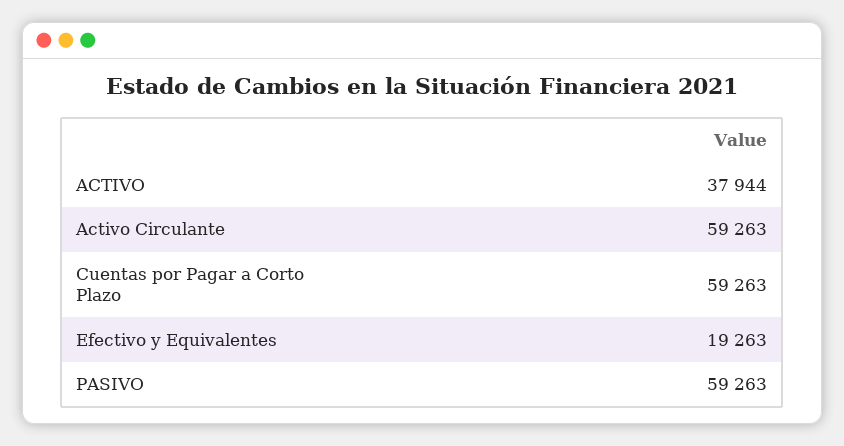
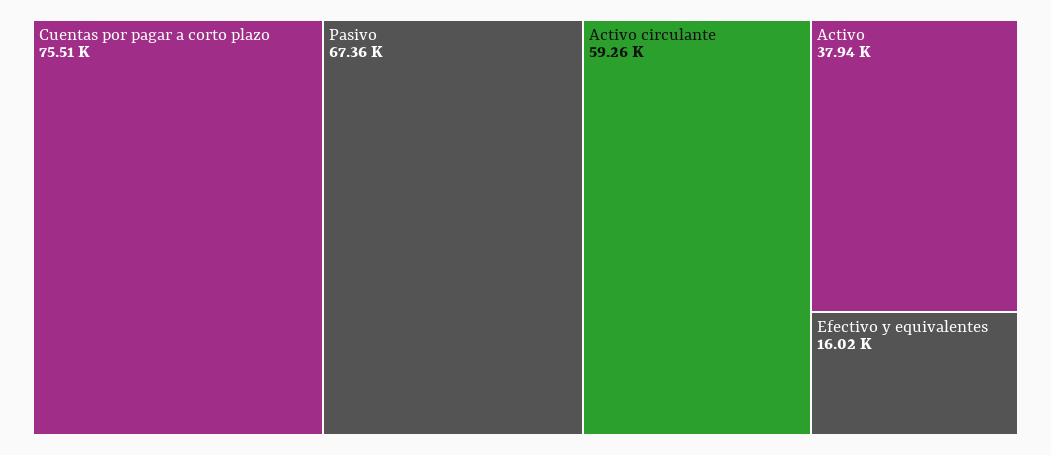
Cuentas por Pagar a Corto Plazo: 59263 -> 75510
Efectivo y Equivalentes: 19263 -> 16020
PASIVO: 59263 -> 67360

